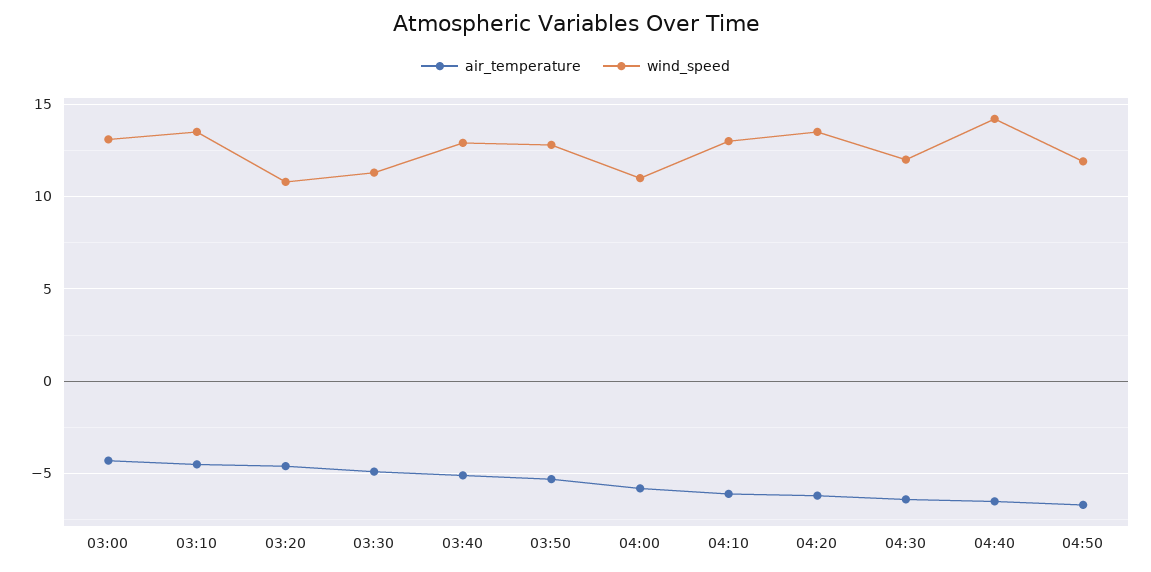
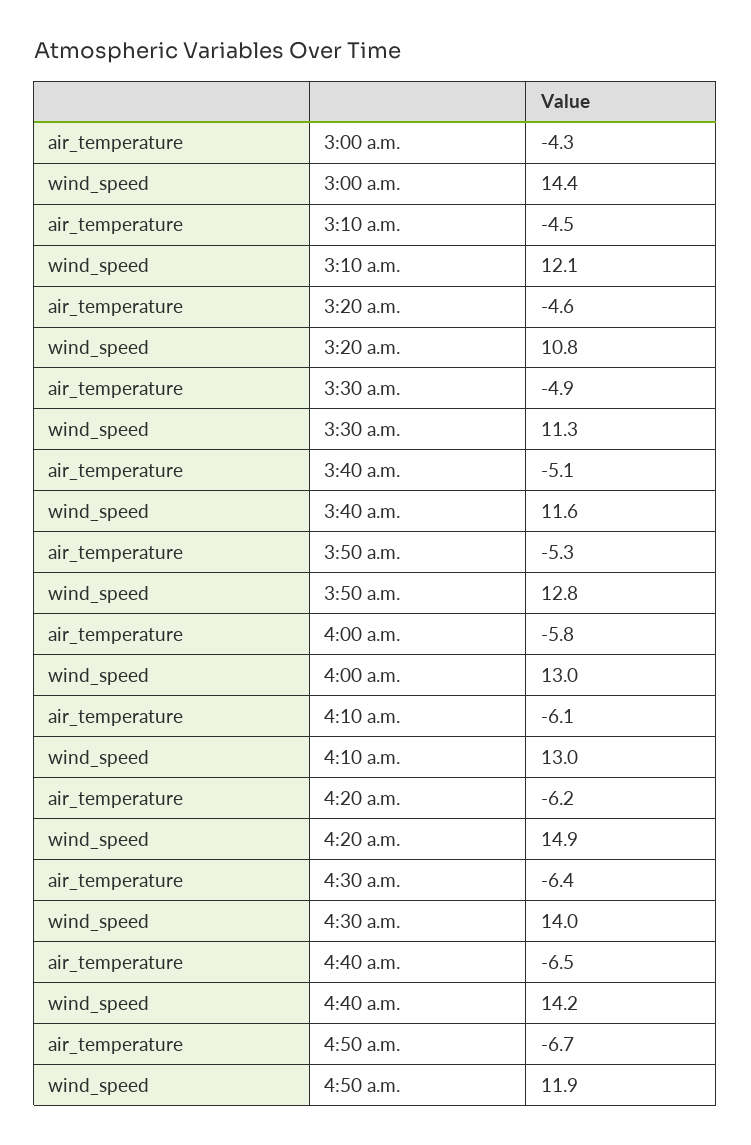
wind_speed, 03:00: 13 -> 14.4
wind_speed, 03:10: 13.5 -> 12.1
wind_speed, 03:40: 13 -> 11.6
wind_speed, 04:00: 11 -> 13
wind_speed, 04:20: 13.5 -> 14.9
wind_speed, 04:30: 12 -> 14

